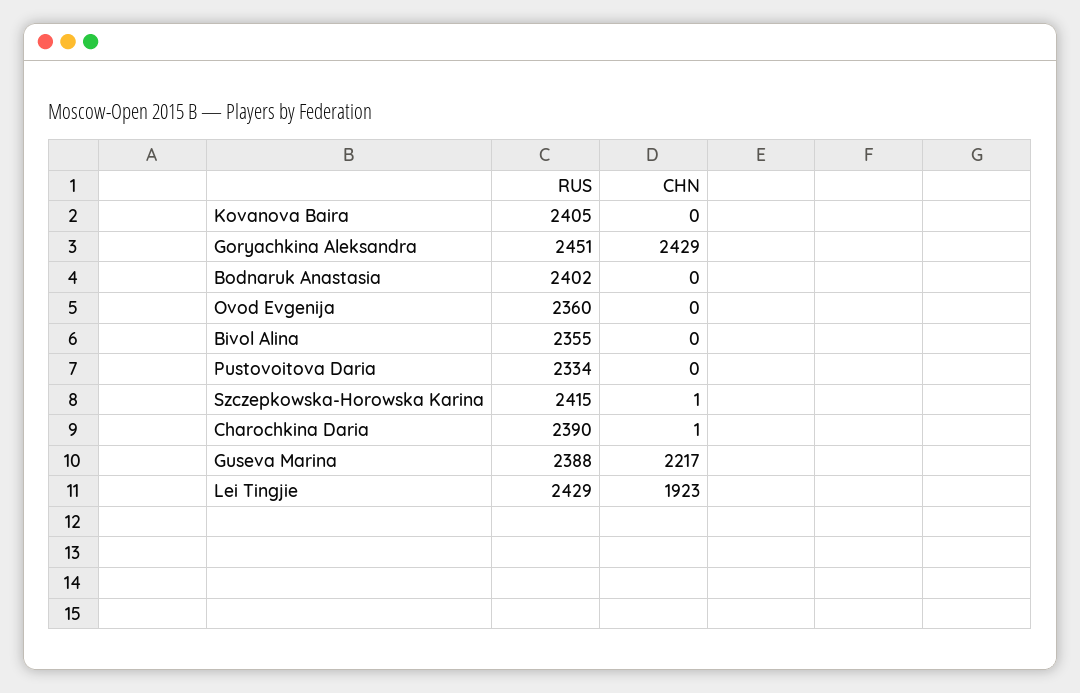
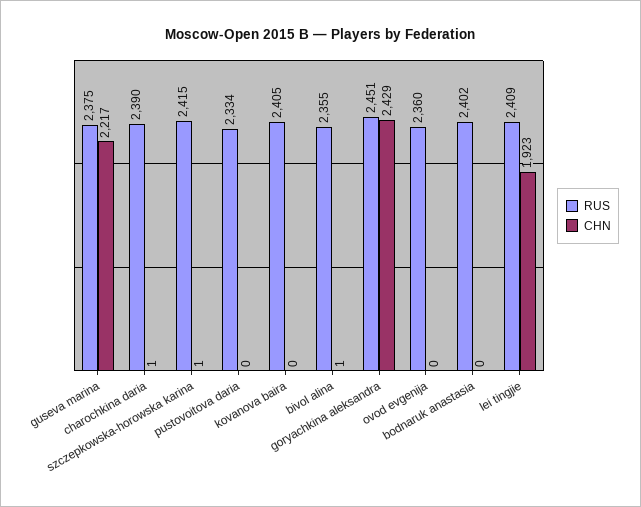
CHN, Bivol Alina: 0 -> 1
RUS, Guseva Marina: 2388 -> 2375
RUS, Lei Tingjie: 2429 -> 2409

